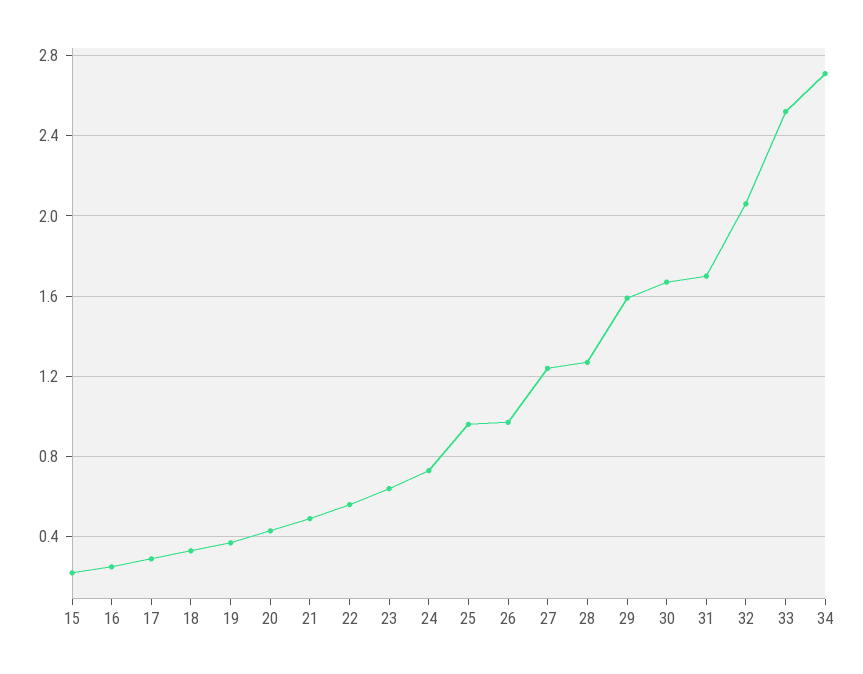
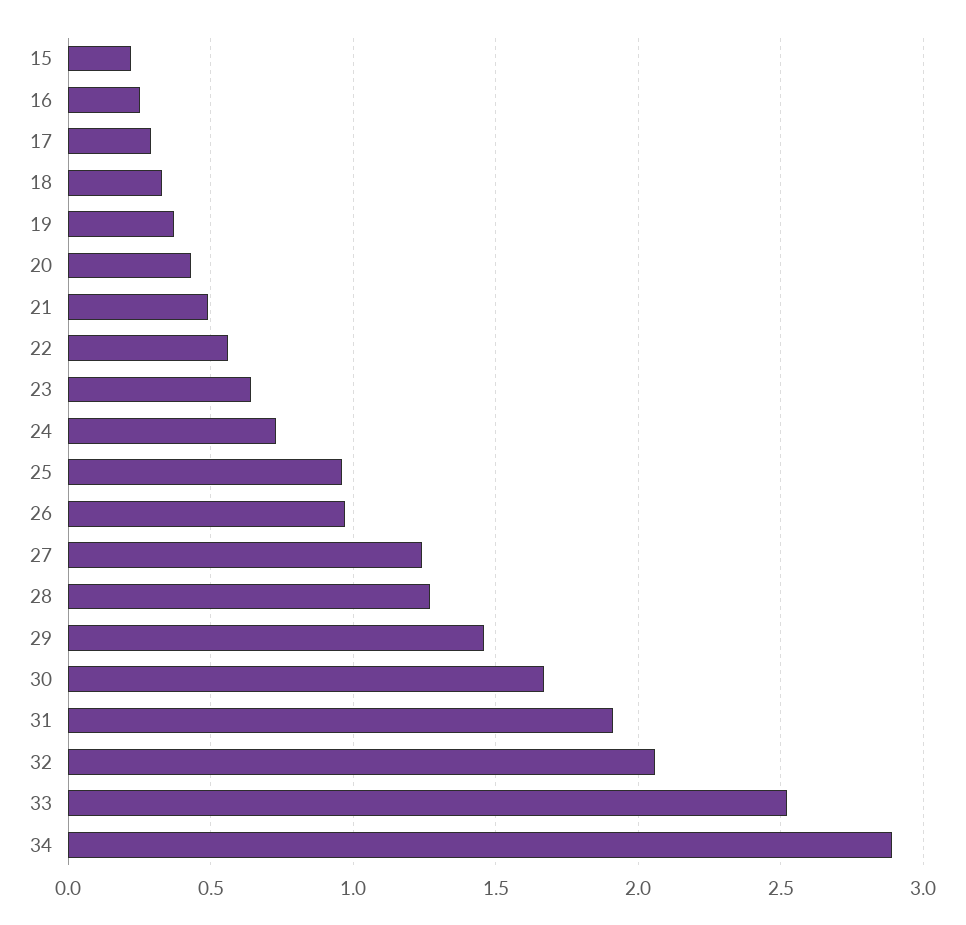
29: 1.6 -> 1.45
31: 1.7 -> 1.9
34: 2.7 -> 2.9

